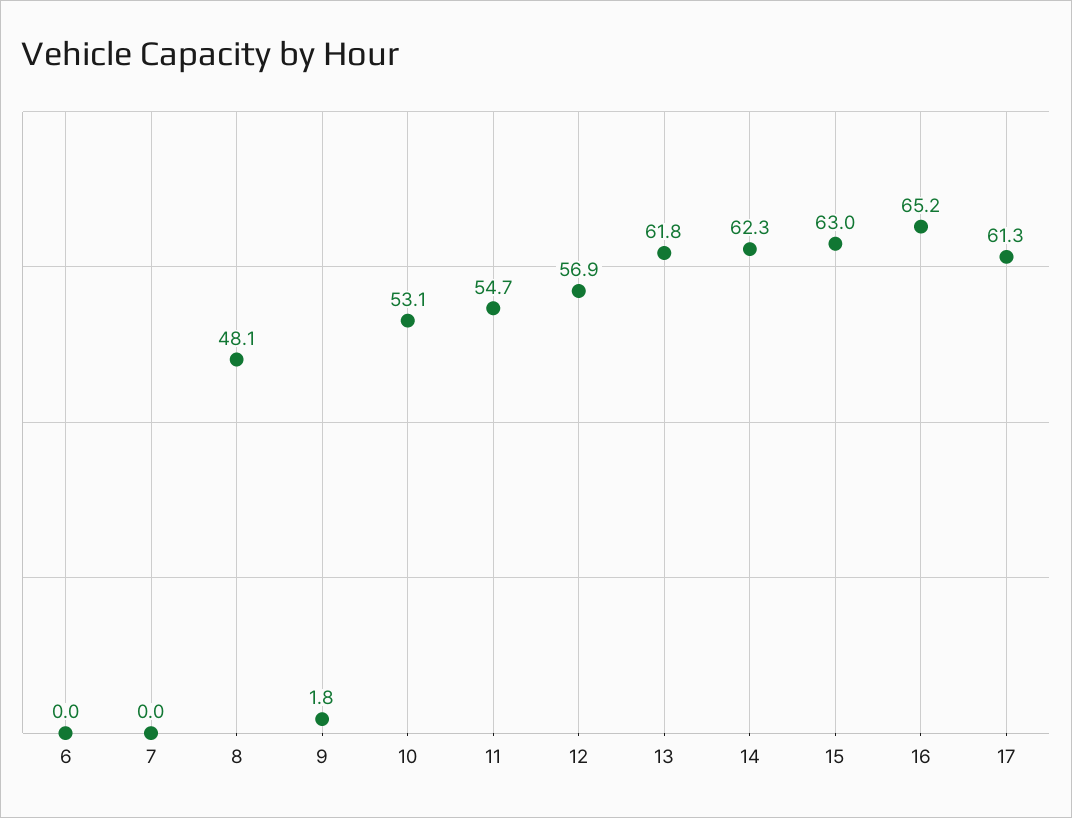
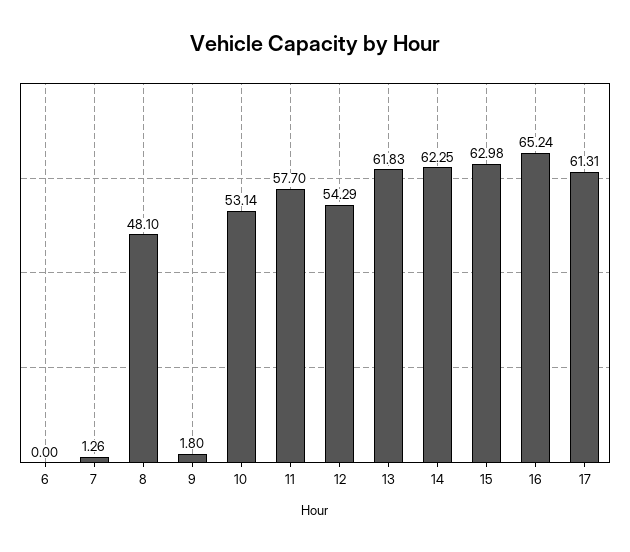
7: 0 -> 1.26
11: 54.7 -> 57.7
12: 56.9 -> 54.29

